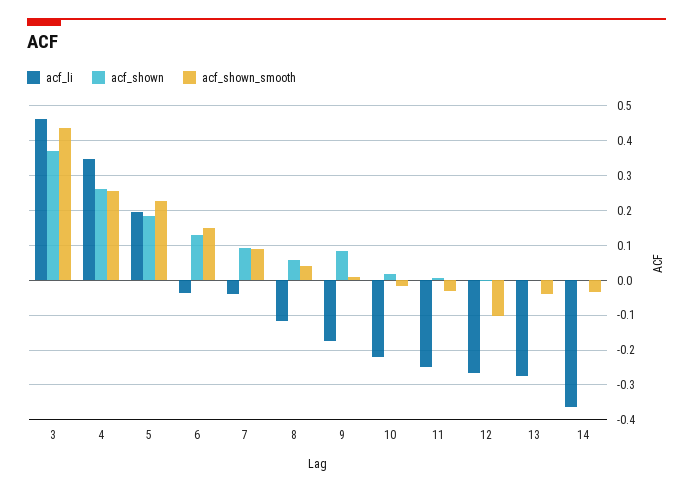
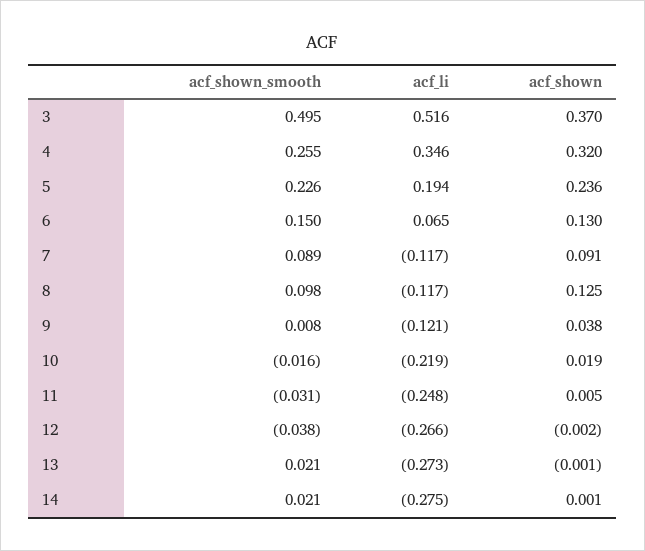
acf_li, 3: 0.46 -> 0.516
acf_shown_smooth, 3: 0.44 -> 0.495
acf_shown, 4: 0.26 -> 0.32
acf_shown, 5: 0.18 -> 0.236
acf_li, 6: -0.04 -> 0.065
acf_li, 7: -0.04 -> -0.117
acf_shown, 8: 0.06 -> 0.125
acf_shown_smooth, 8: 0.04 -> 0.098
acf_li, 9: -0.18 -> -0.121
acf_shown, 9: 0.08 -> 0.038
acf_shown_smooth, 12: -0.1 -> -0.038
acf_shown_smooth, 13: -0.04 -> 0.021
acf_li, 14: -0.36 -> -0.275
acf_shown_smooth, 14: -0.04 -> 0.021

